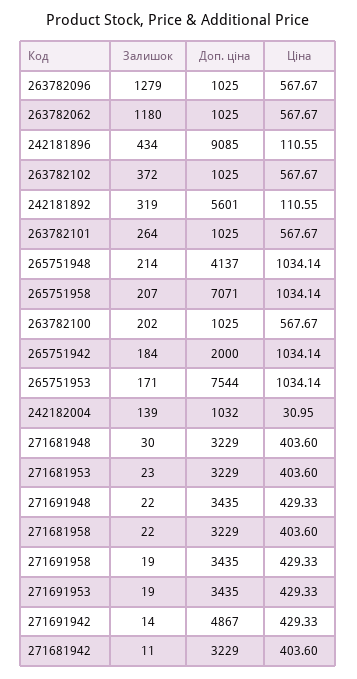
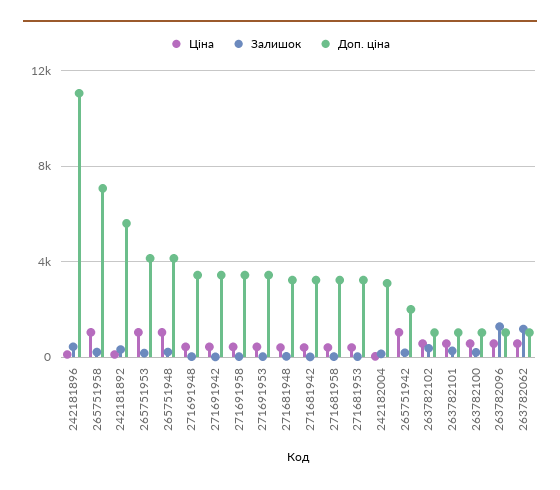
Доп. ціна, 242181896: 9085 -> 11000
Доп. ціна, 265751953: 7544 -> 4000
Доп. ціна, 242182004: 1032 -> 3000
Доп. ціна, 271691942: 4867 -> 3500

